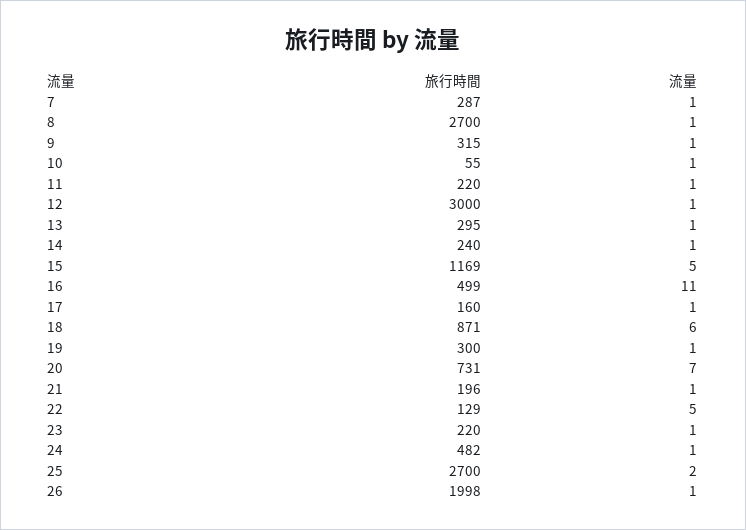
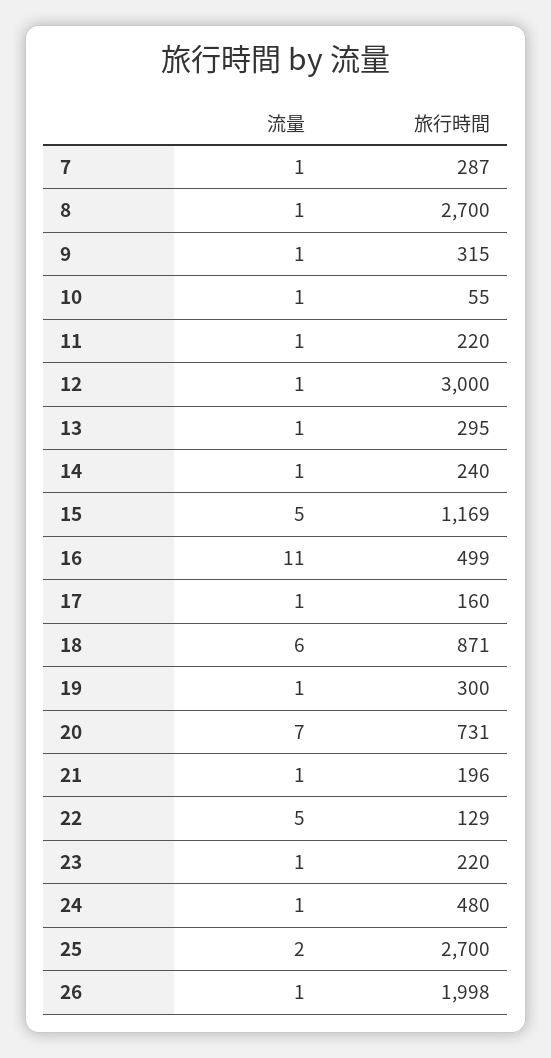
旅行時間, 24: 482 -> 480

